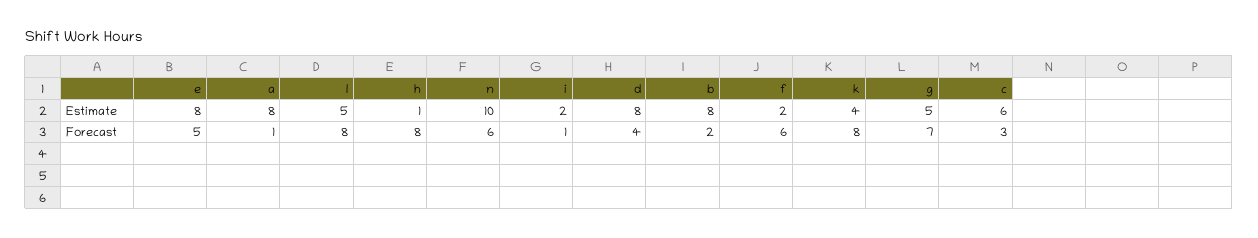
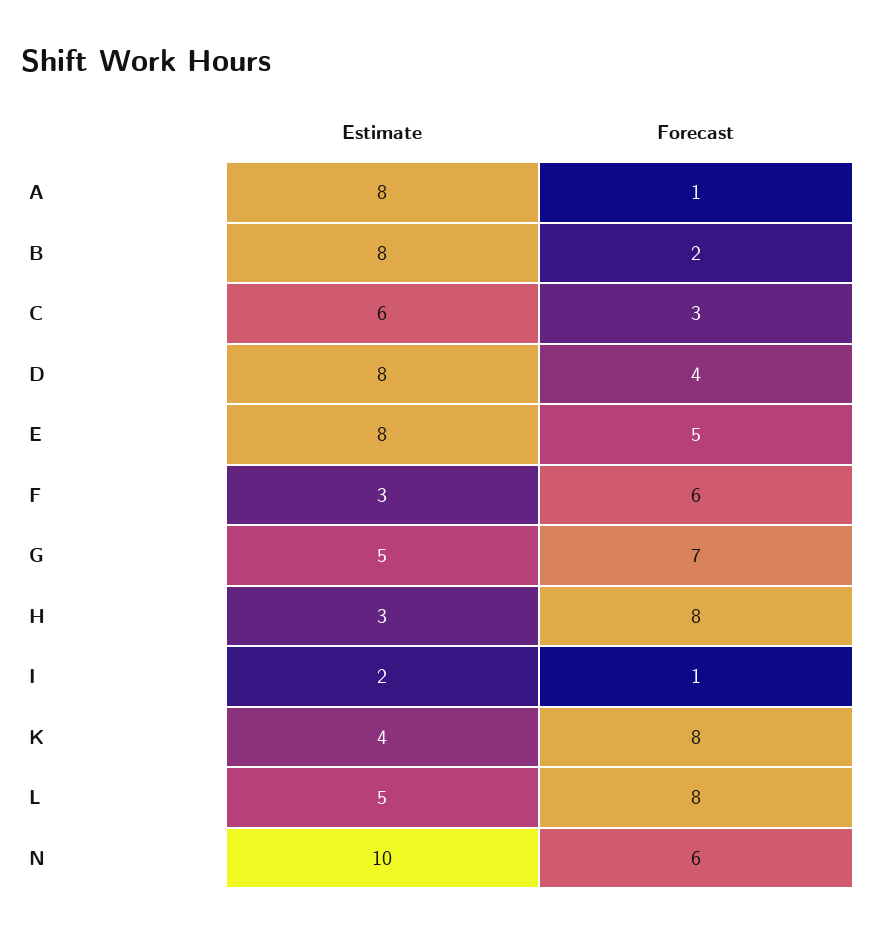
h, Estimate: 1 -> 3
f, Estimate: 2 -> 3

